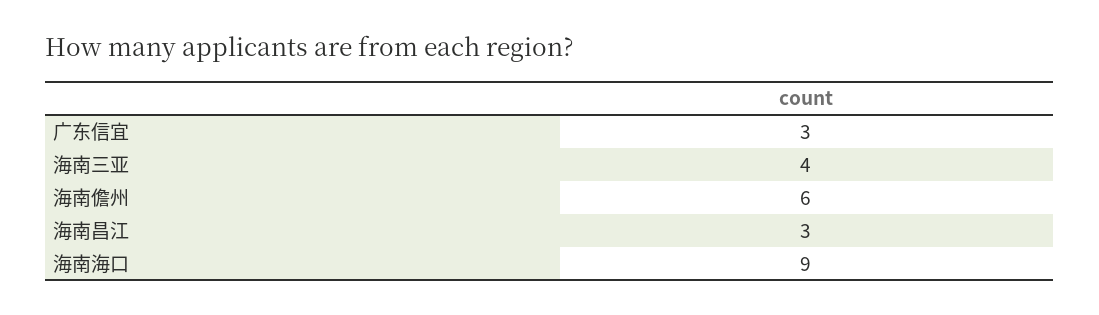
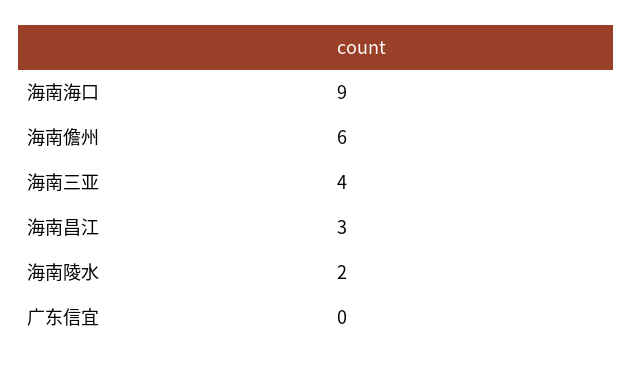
广东信宜: 3 -> 0
海南陵水: none -> 2

